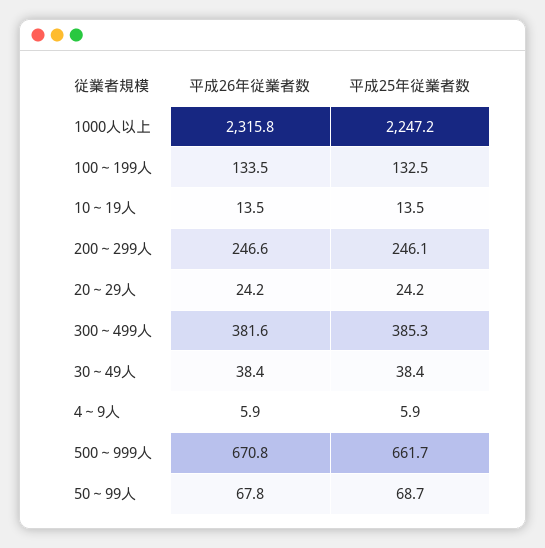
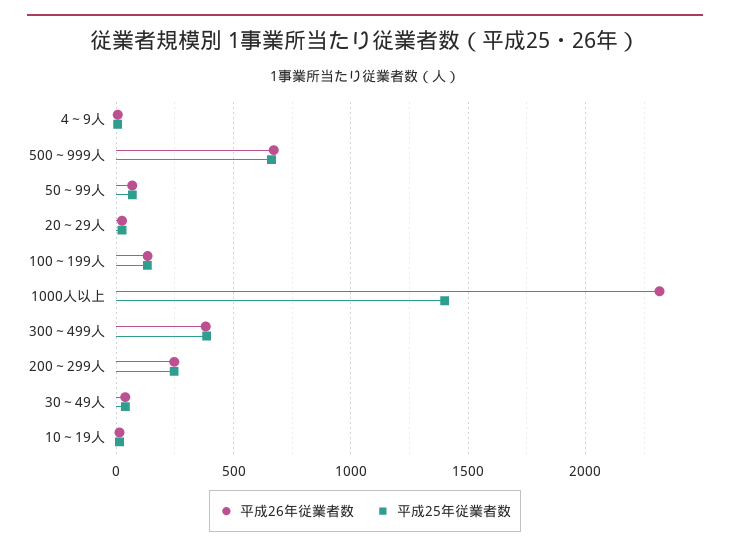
平成25年従業者数, 1000人以上: 2247.2 -> 1400

